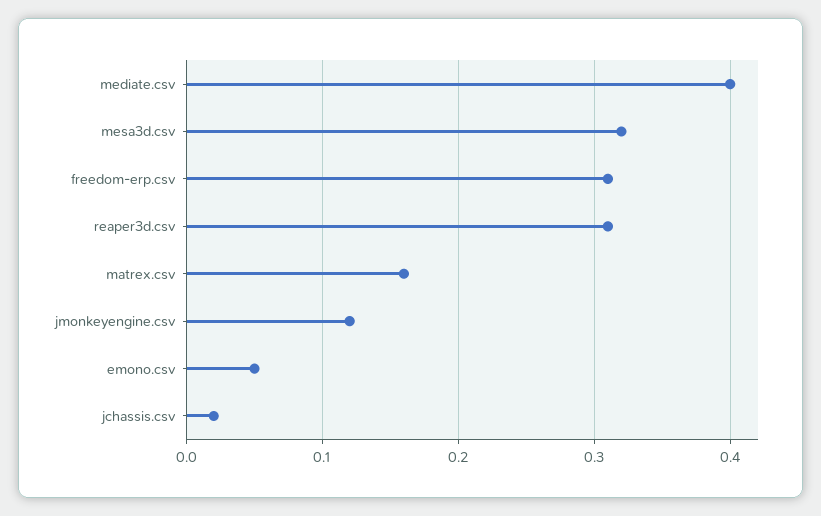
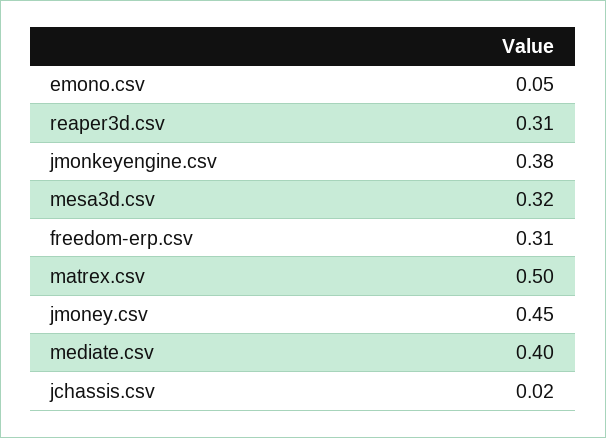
matrex.csv: 0.16 -> 0.5
jmonkeyengine.csv: 0.12 -> 0.38
jmoney.csv: none -> 0.45

